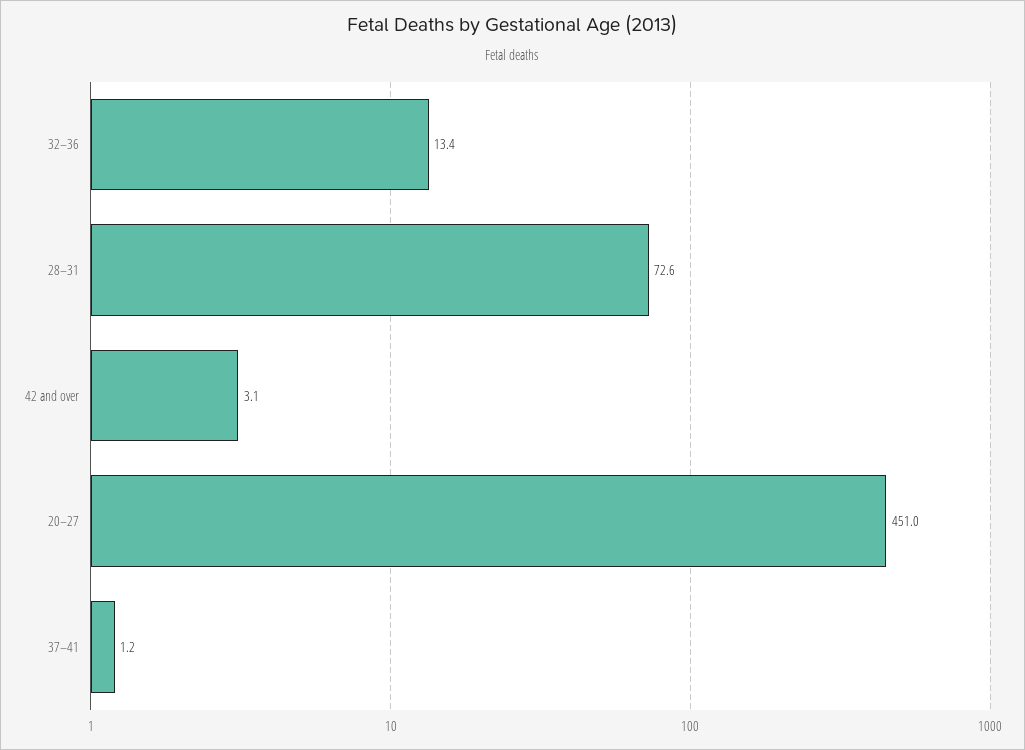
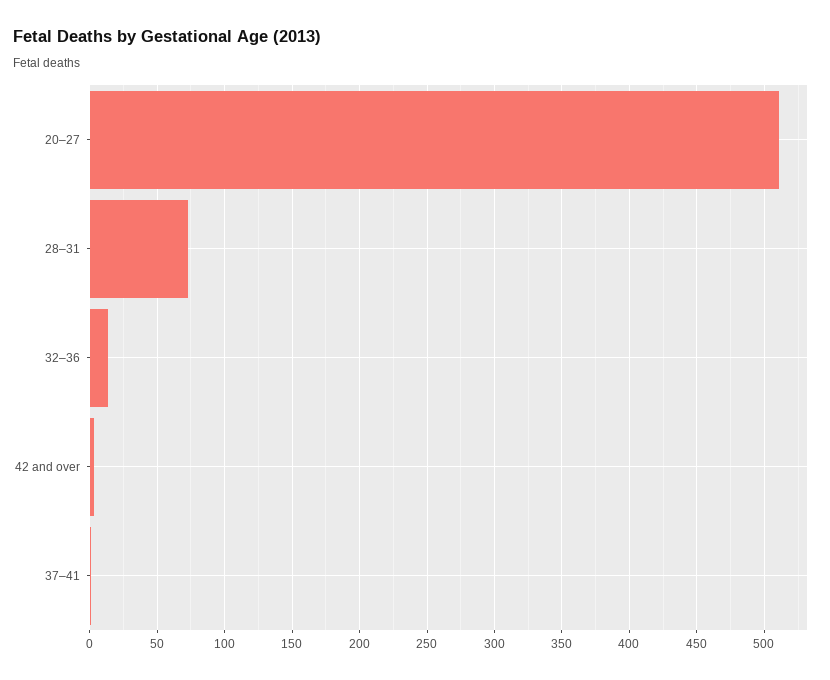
20–27: 451 -> 510

